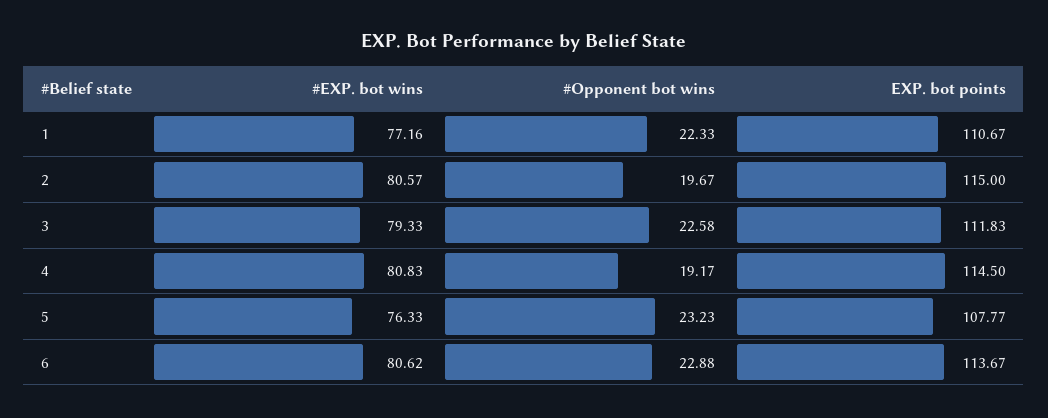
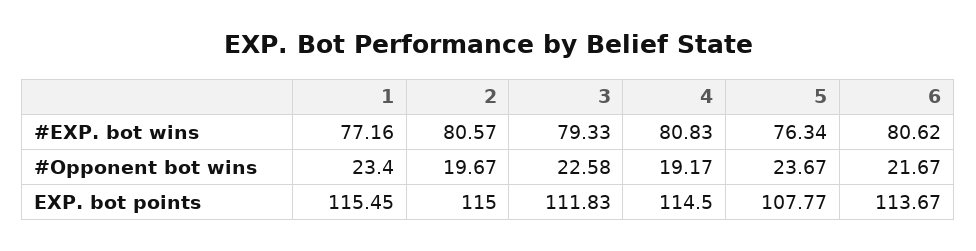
#Opponent bot wins, 1: 22.33 -> 23.4
EXP. bot points, 1: 110.67 -> 115.45
#EXP. bot wins, 5: 76.33 -> 76.34
#Opponent bot wins, 5: 23.23 -> 23.67
#Opponent bot wins, 6: 22.88 -> 21.67

